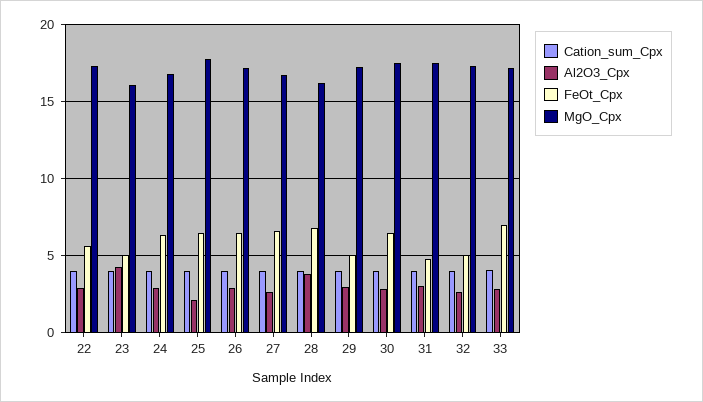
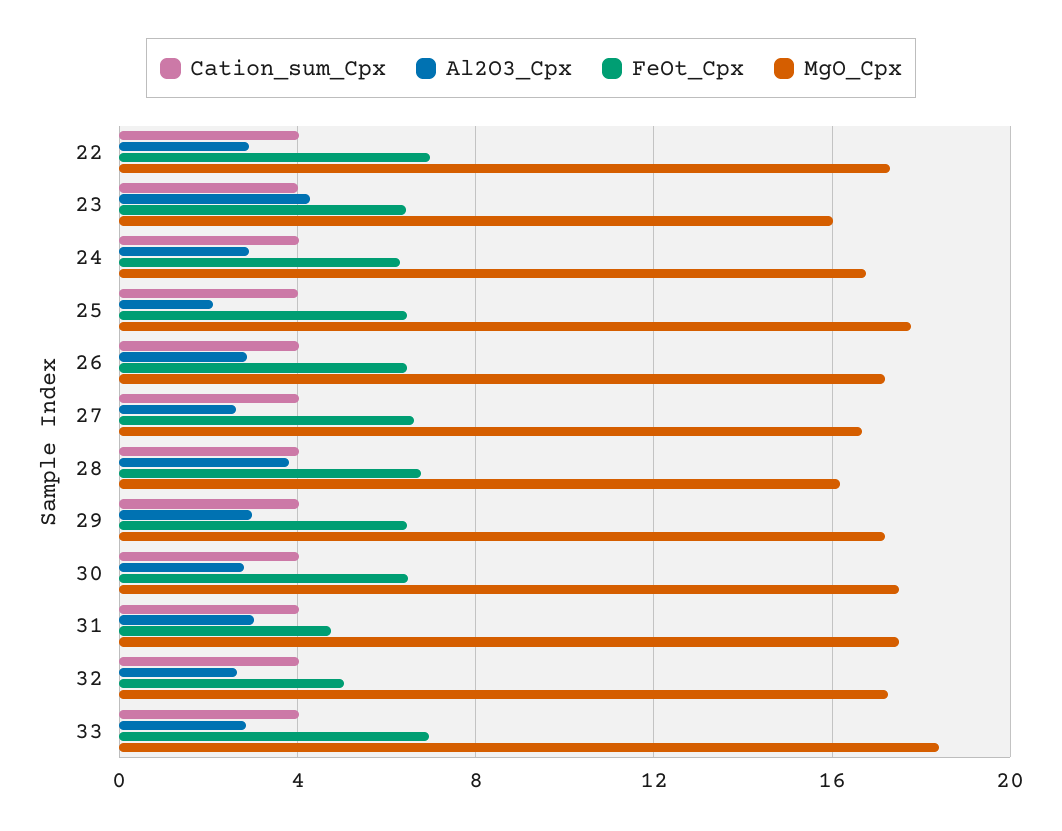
FeOt_Cpx, 22: 5.5 -> 7
FeOt_Cpx, 23: 5 -> 6.5
FeOt_Cpx, 29: 5 -> 6.5
MgO_Cpx, 33: 17 -> 18.5

